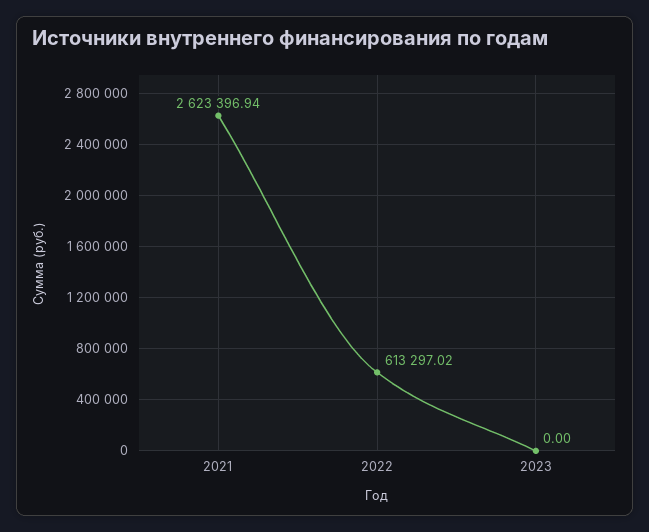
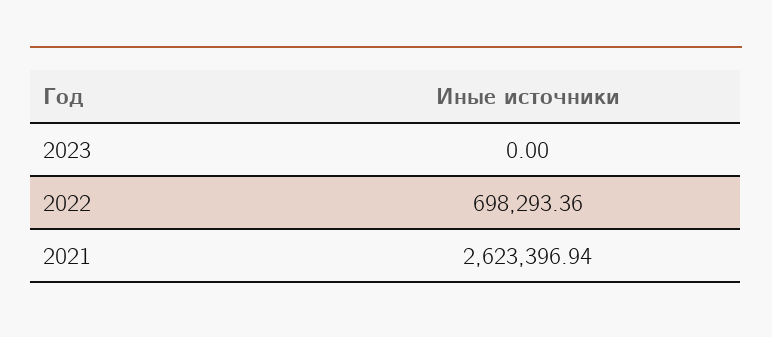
2022: 613297.02 -> 698293.36

